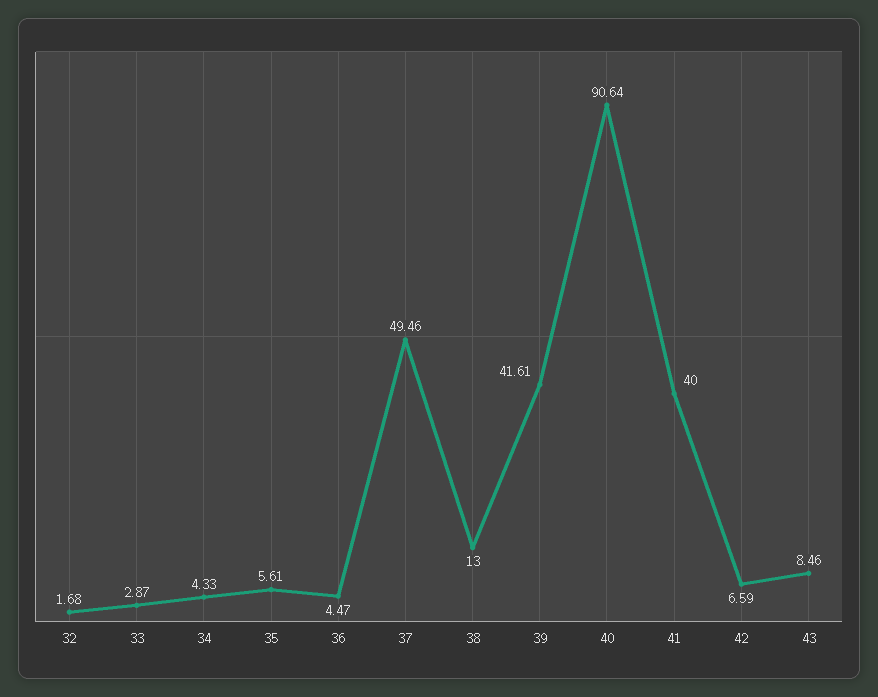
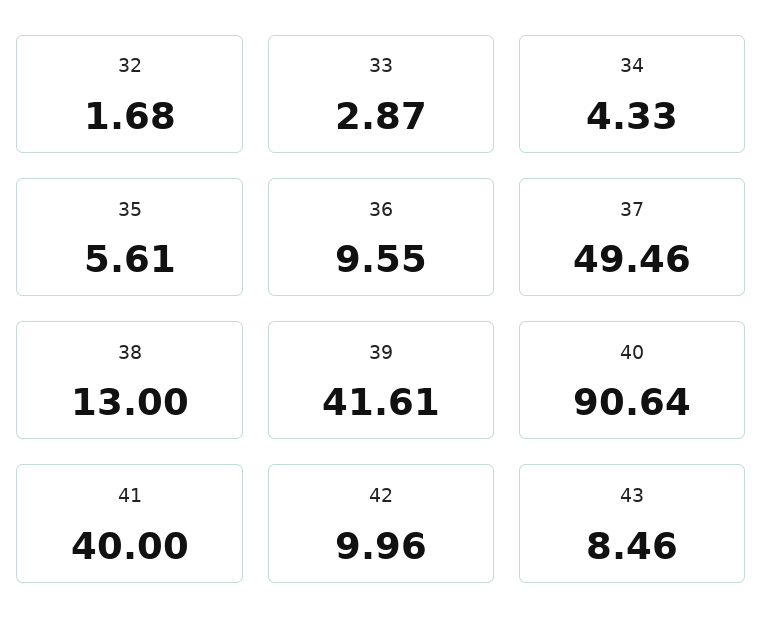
36: 4.47 -> 9.55
42: 6.59 -> 9.96

